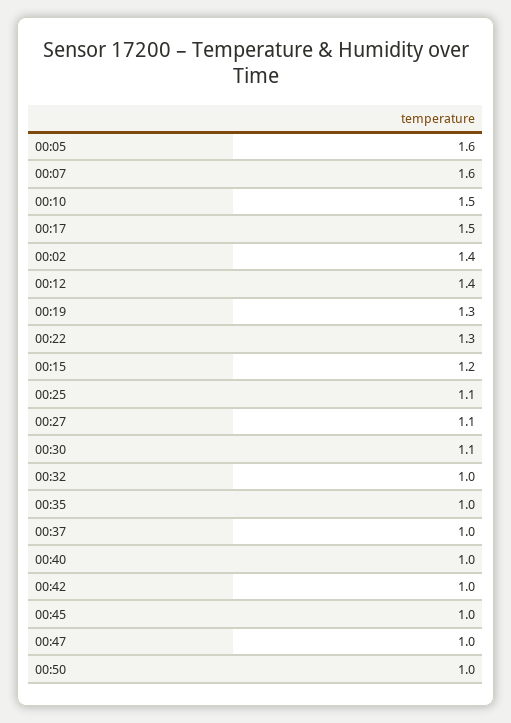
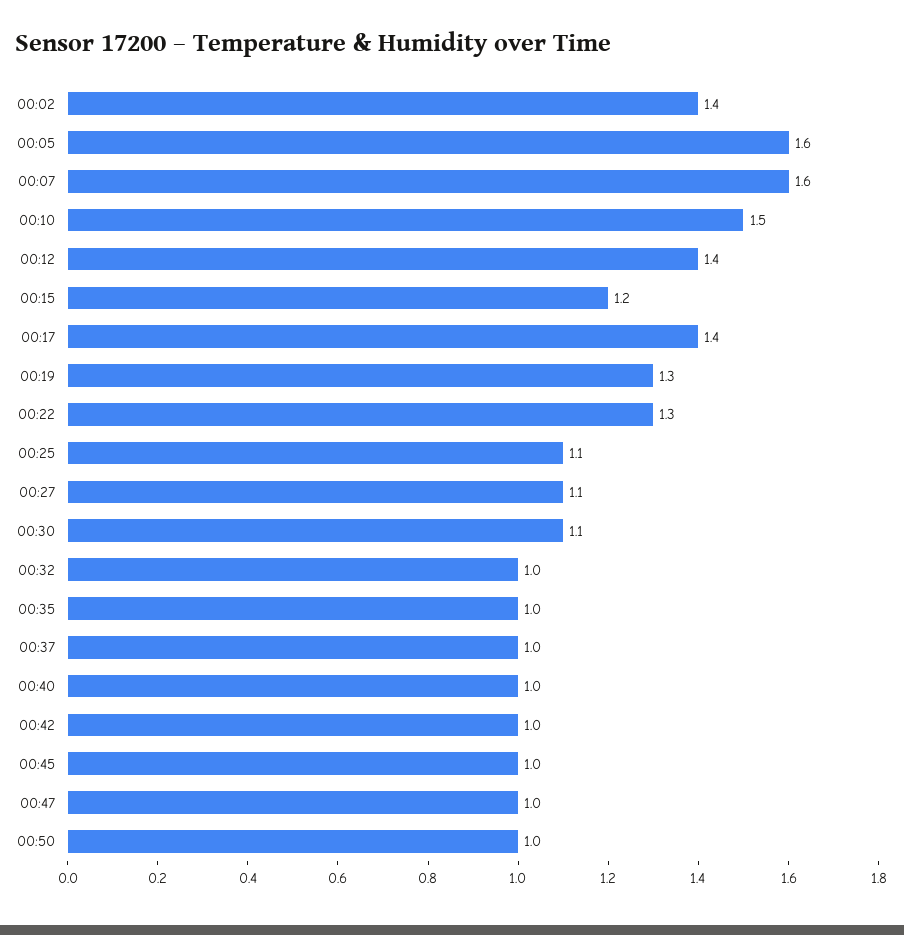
00:17: 1.5 -> 1.4

